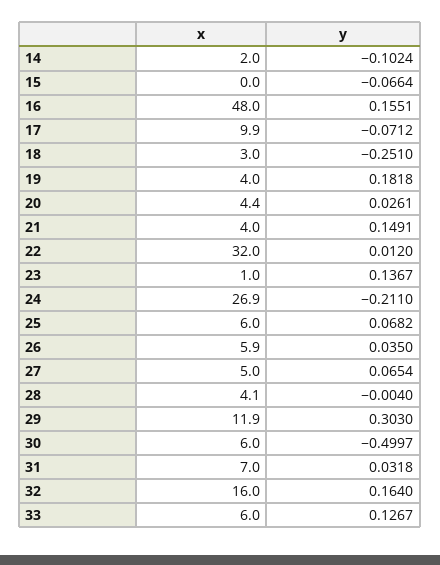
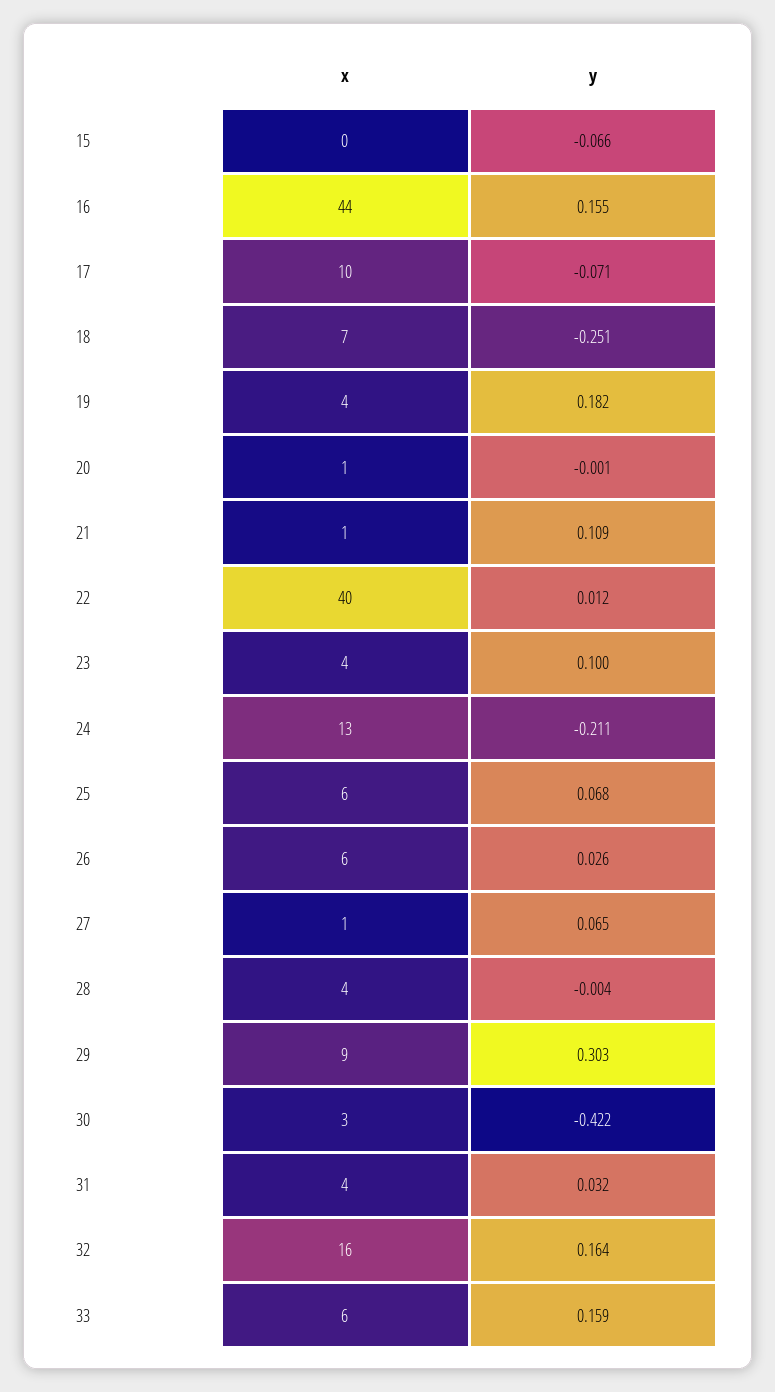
x, 14: 2 -> none
y, 14: -0.1024 -> none
x, 16: 48 -> 44
x, 18: 3 -> 7
x, 20: 4.4 -> 1
y, 20: 0.0261 -> -0.001
x, 21: 4 -> 1
y, 21: 0.1491 -> 0.109
x, 22: 32 -> 40
x, 23: 1 -> 4
y, 23: 0.1367 -> 0.1
x, 24: 26.9 -> 13
y, 26: 0.035 -> 0.026
x, 27: 5 -> 1
x, 29: 11.9 -> 9
x, 30: 6 -> 3
y, 30: -0.4997 -> -0.422
x, 31: 7 -> 4
y, 33: 0.1267 -> 0.159

